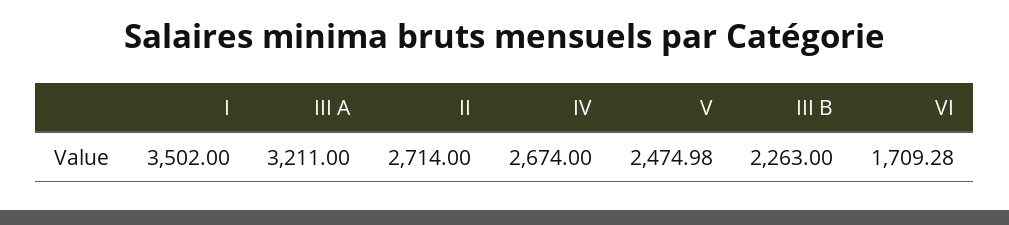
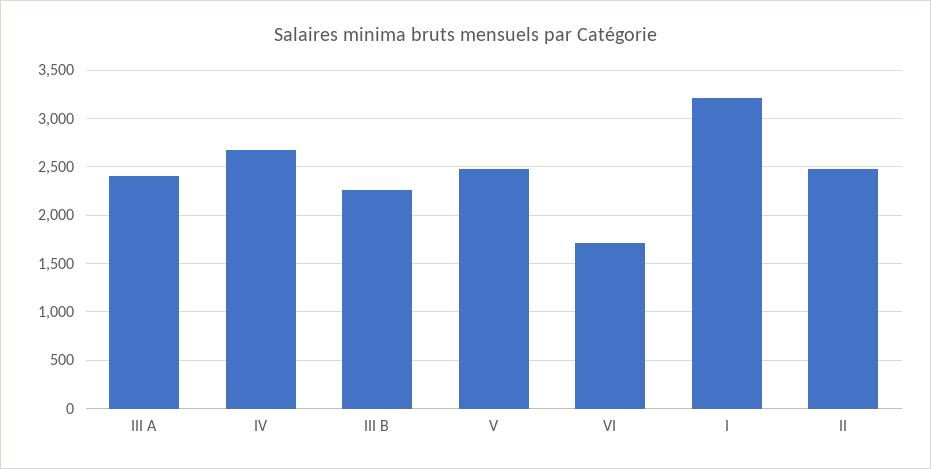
I: 3502 -> 3200
III A: 3211 -> 2400
II: 2714 -> 2500

